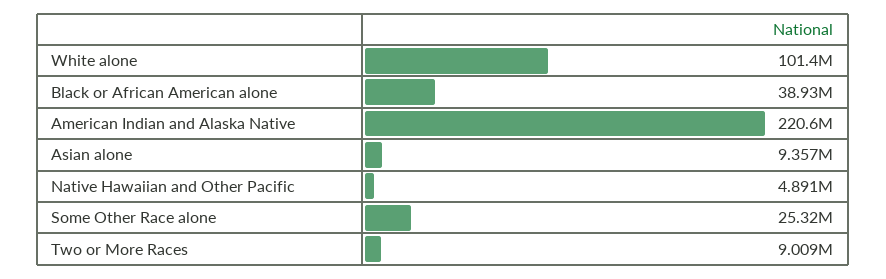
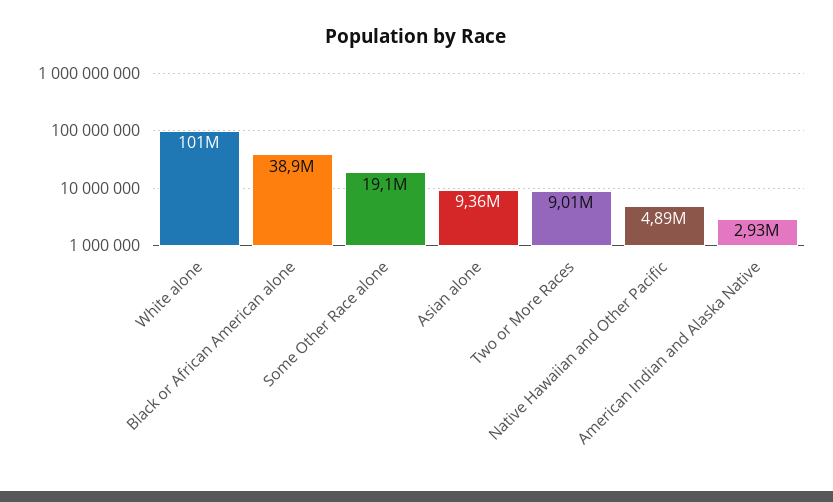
American Indian and Alaska Native: 220600000 -> 2930000
Some Other Race alone: 25320000 -> 19100000

